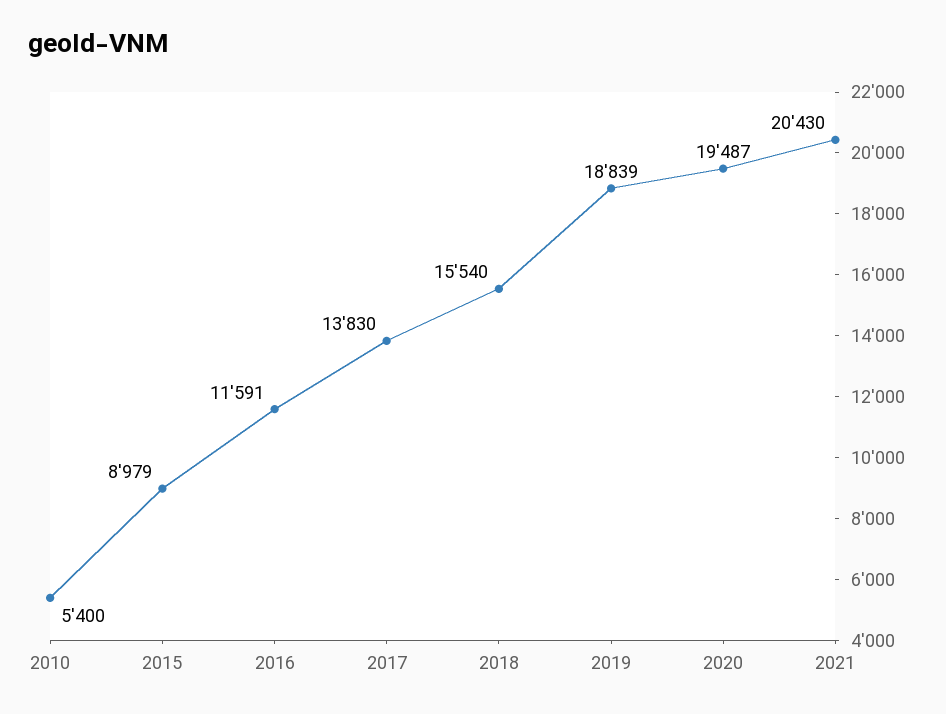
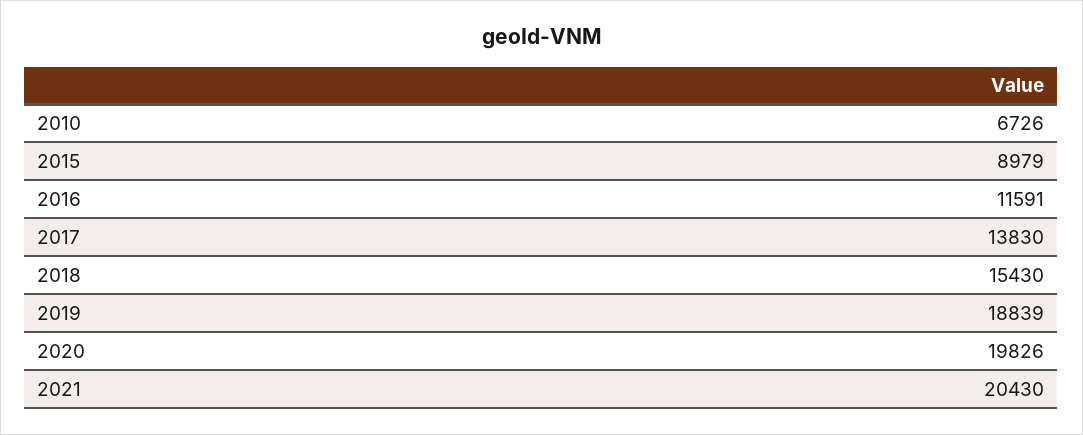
2010: 5400 -> 6726
2018: 15540 -> 15430
2020: 19487 -> 19826

